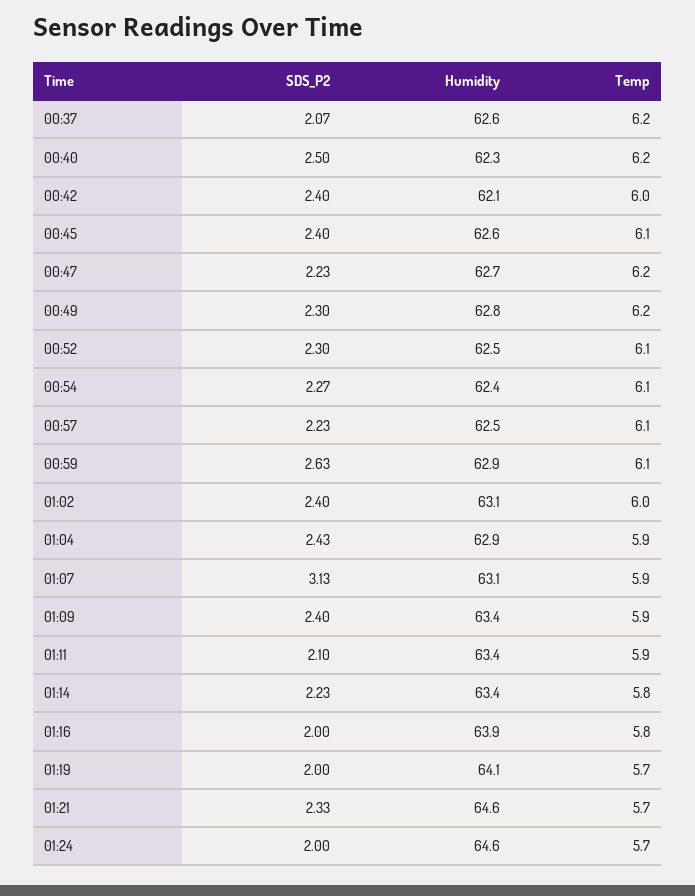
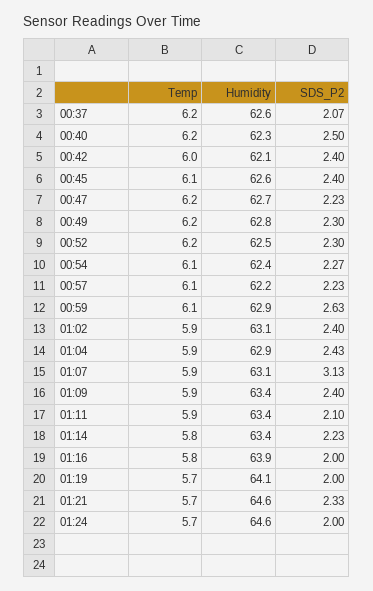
Temp, 00:52: 6.1 -> 6.2
Humidity, 00:57: 62.5 -> 62.2
Temp, 01:02: 6 -> 5.9

